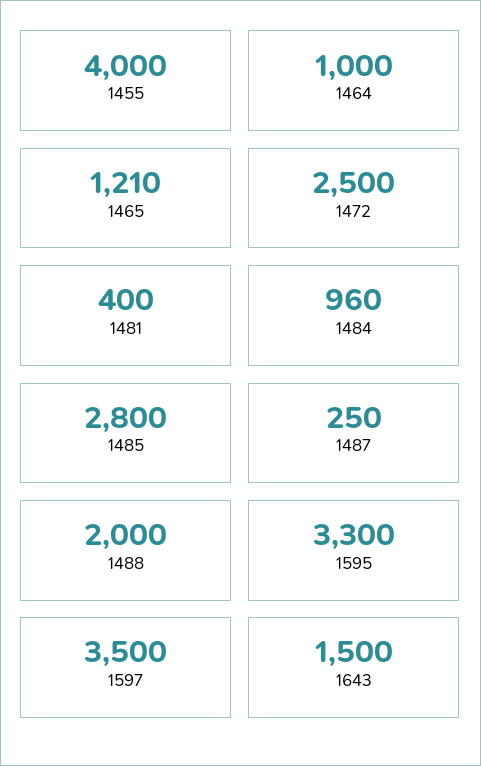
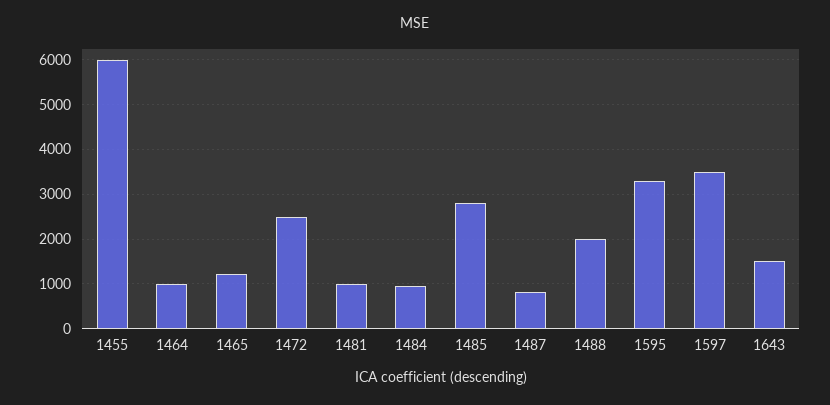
1455: 4000 -> 6000
1481: 400 -> 1000
1487: 250 -> 800

